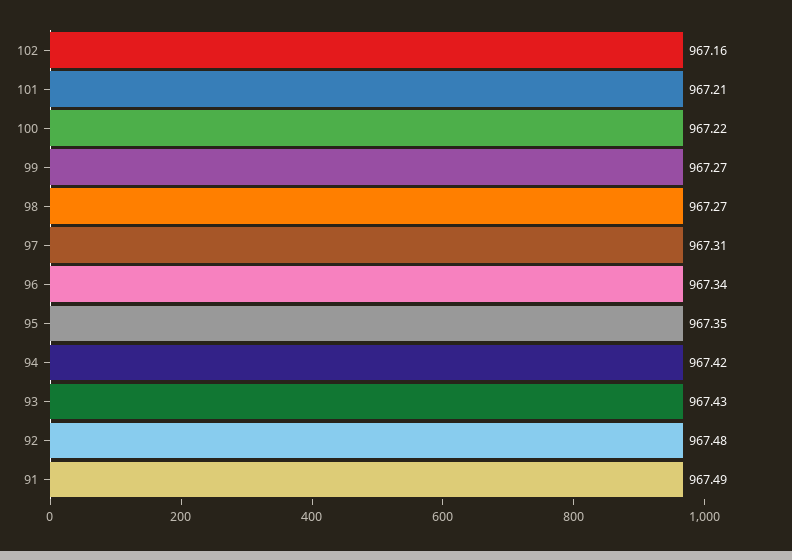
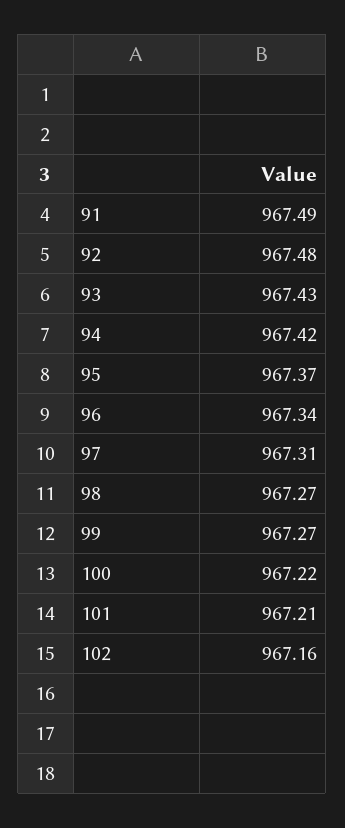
95: 967.35 -> 967.37

